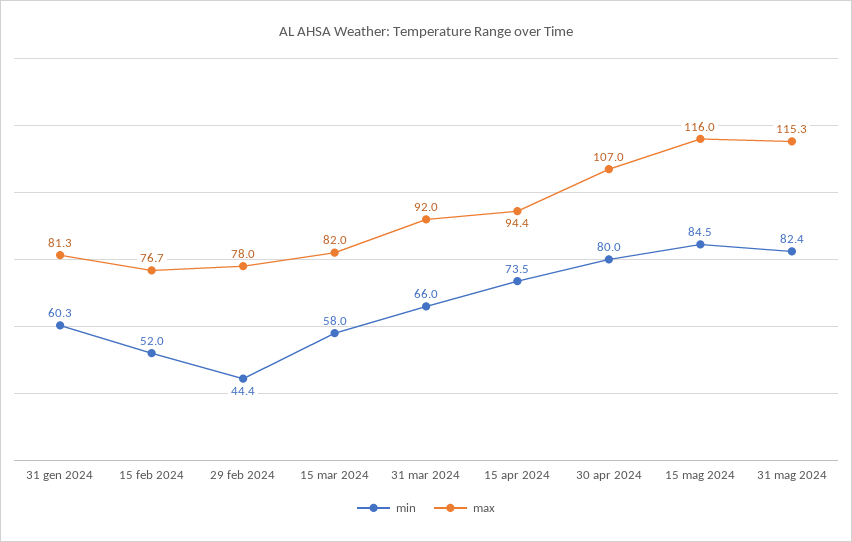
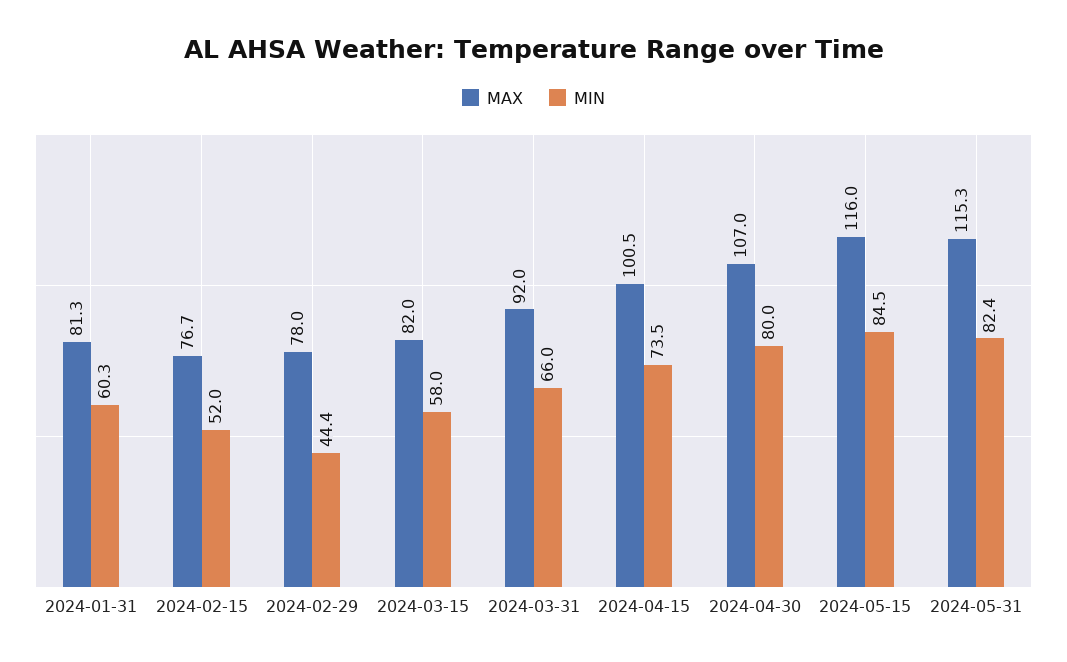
max, 15 apr 2024: 94.4 -> 100.5

